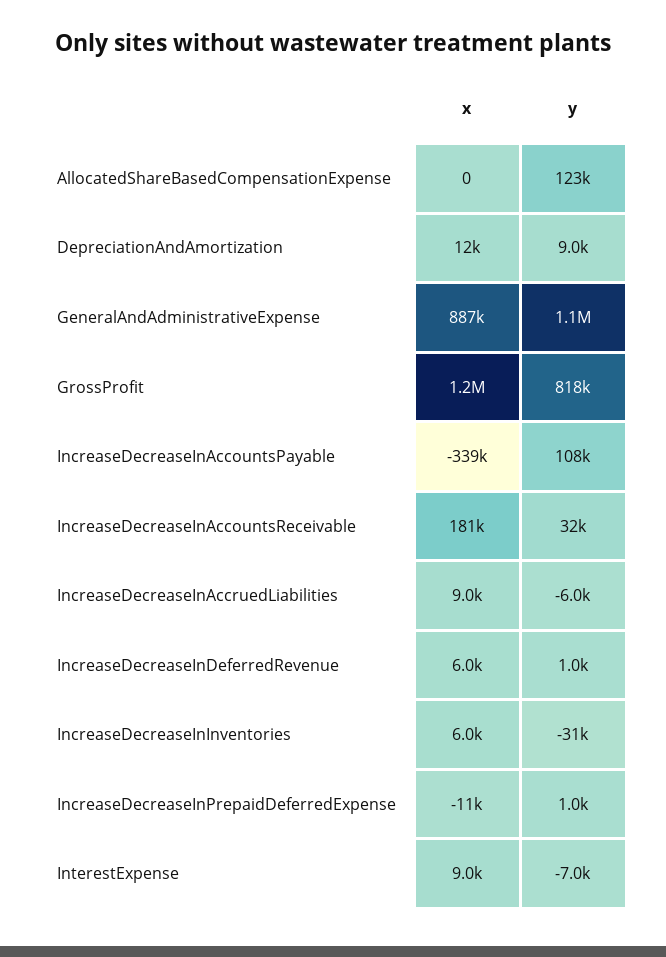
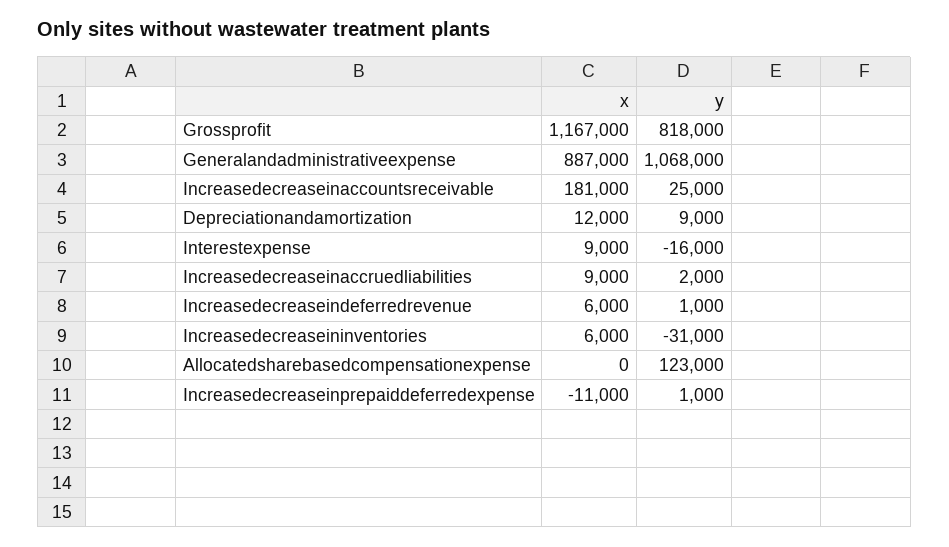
x, IncreaseDecreaseInAccountsPayable: -339000 -> none
y, IncreaseDecreaseInAccountsPayable: 108000 -> none
y, IncreaseDecreaseInAccountsReceivable: 32000 -> 25000
y, IncreaseDecreaseInAccruedLiabilities: -6000 -> 2000
y, InterestExpense: -7000 -> -16000

